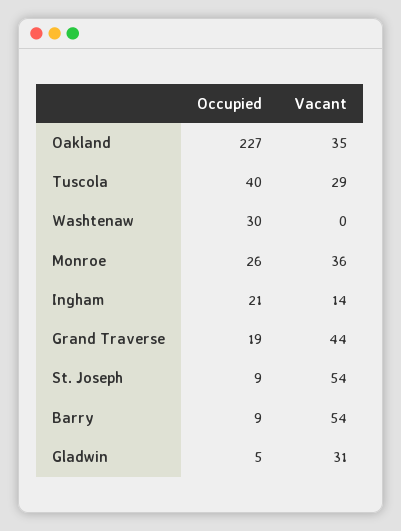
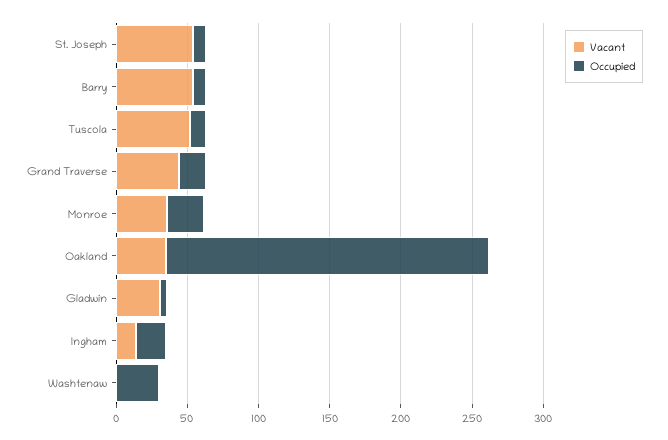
Occupied, Tuscola: 40 -> 10
Vacant, Tuscola: 29 -> 50

